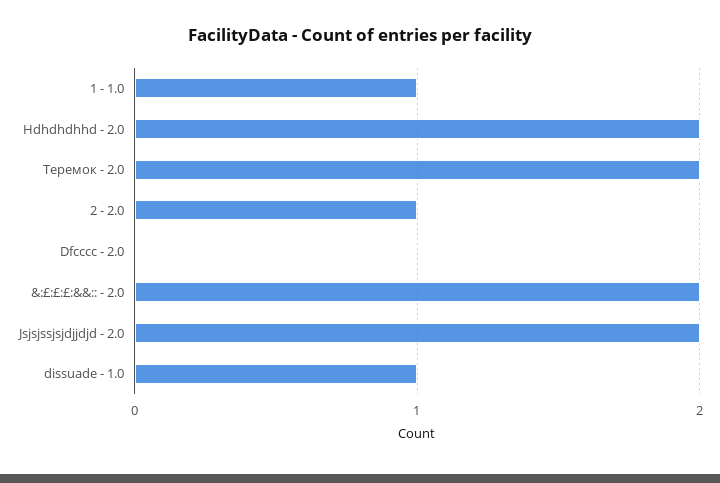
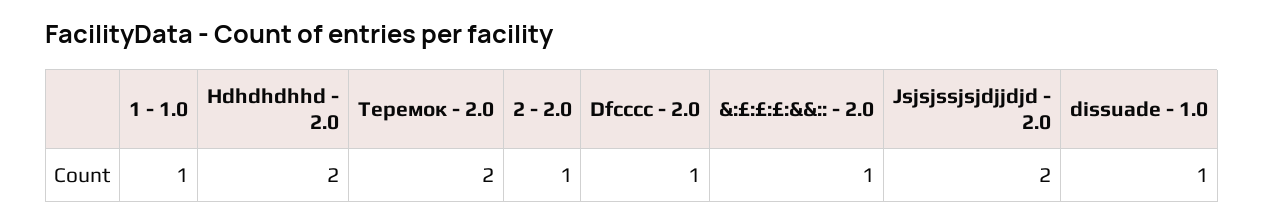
Dfcccc - 2.0: 0 -> 1
&:£:£:£:&&:: - 2.0: 2 -> 1

